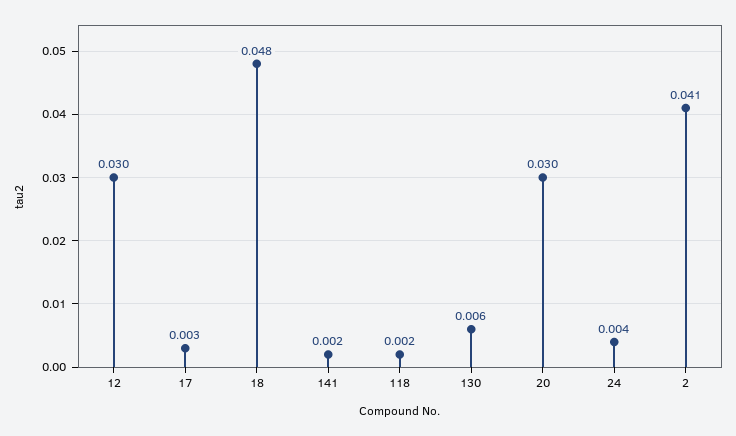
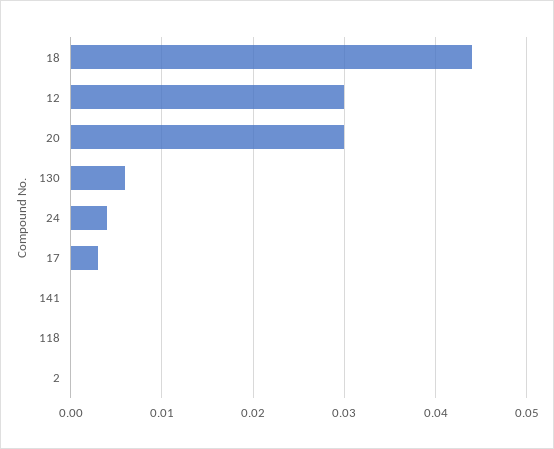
18: 0.048 -> 0.044
141: 0.002 -> 0
118: 0.002 -> 0
2: 0.041 -> 0

